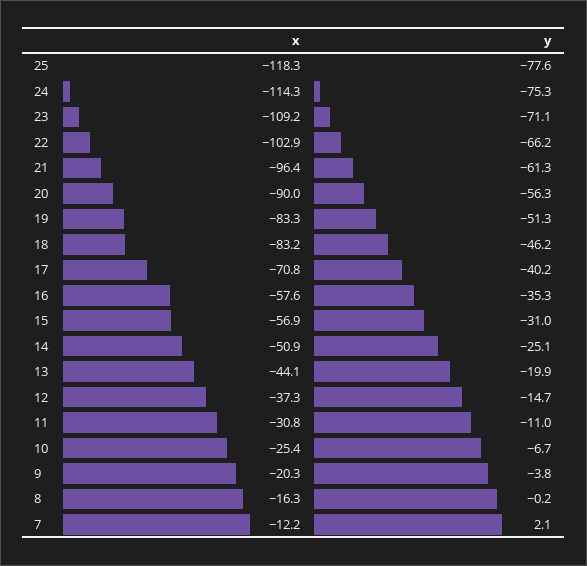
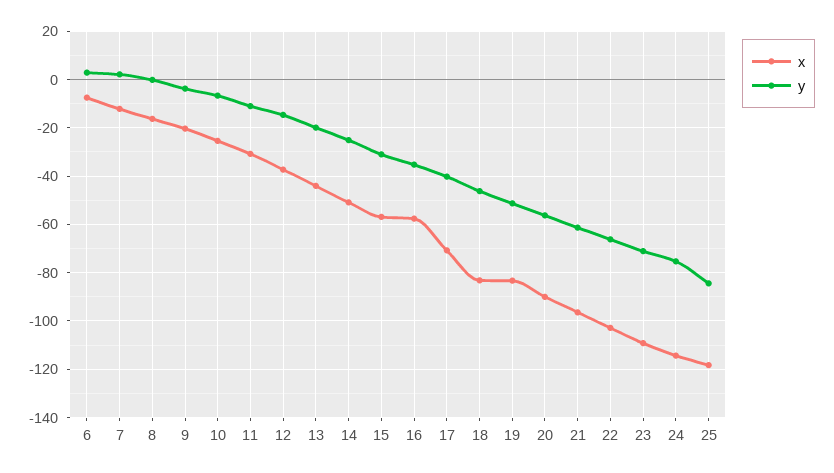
y, 25: -77.6 -> -85
x, 6: none -> -7.5
y, 6: none -> 2.5

